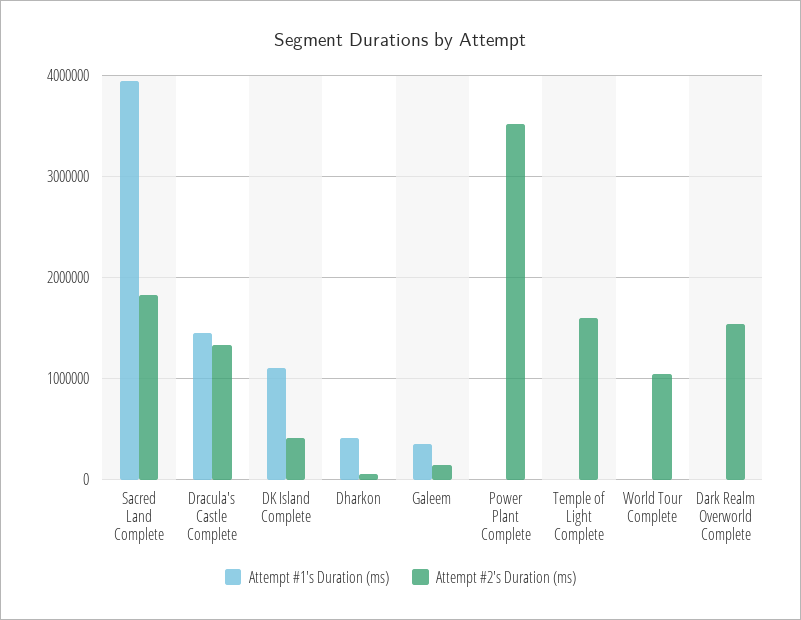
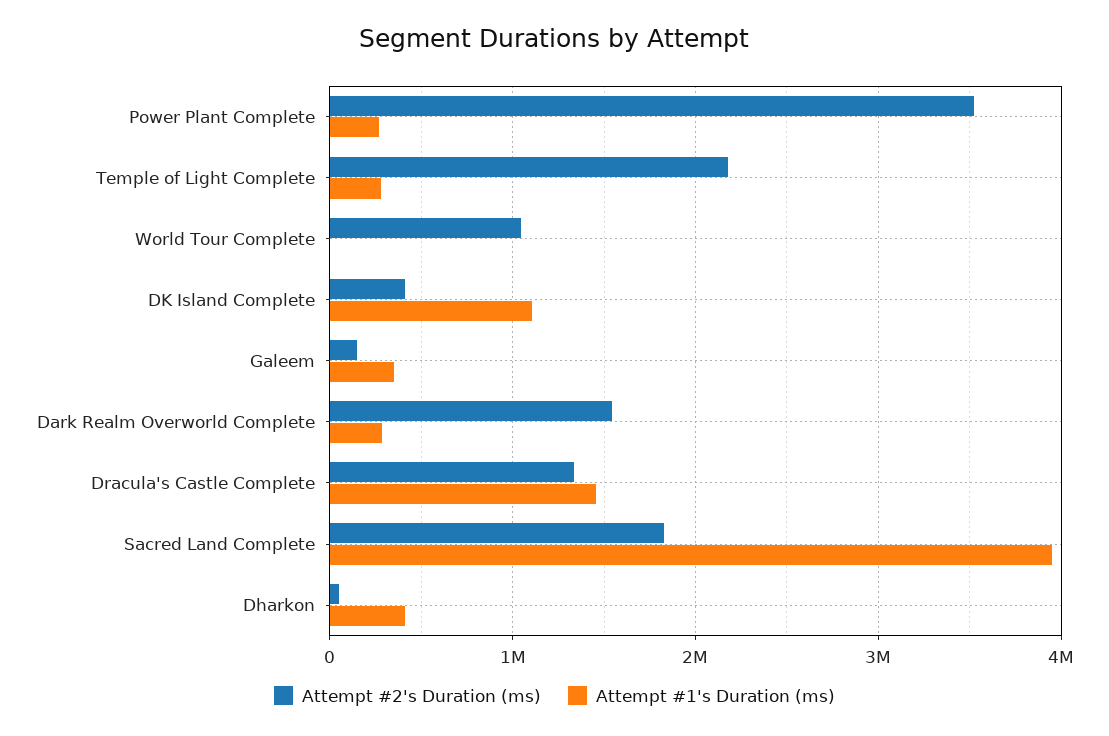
Attempt #1's Duration (ms), Power Plant Complete: 0 -> 300000
Attempt #1's Duration (ms), Temple of Light Complete: 0 -> 300000
Attempt #2's Duration (ms), Temple of Light Complete: 1600000 -> 2200000
Attempt #1's Duration (ms), Dark Realm Overworld Complete: 0 -> 300000

